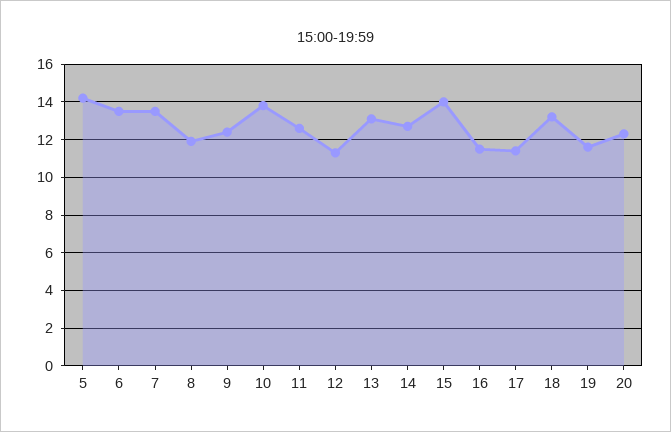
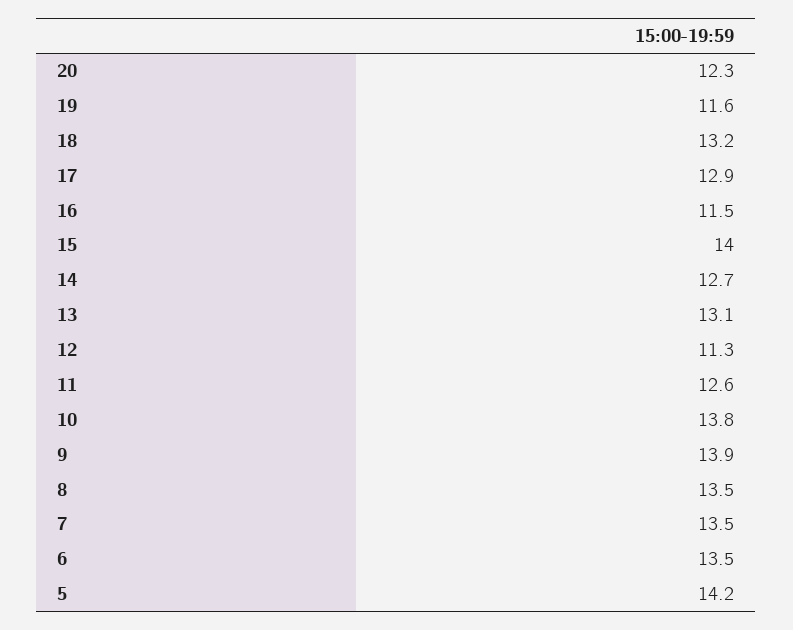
8: 12 -> 13.5
9: 12.5 -> 13.9
17: 11.5 -> 12.9

